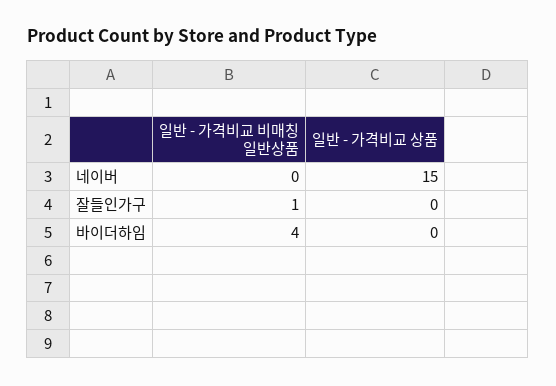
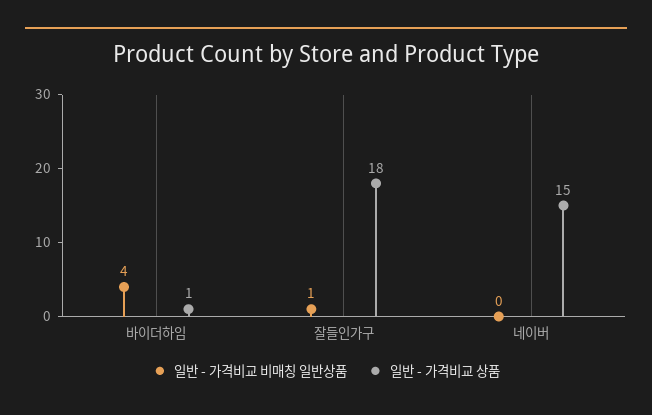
일반 - 가격비교 상품, 잘들인가구: 0 -> 18
일반 - 가격비교 상품, 바이더하임: 0 -> 1

